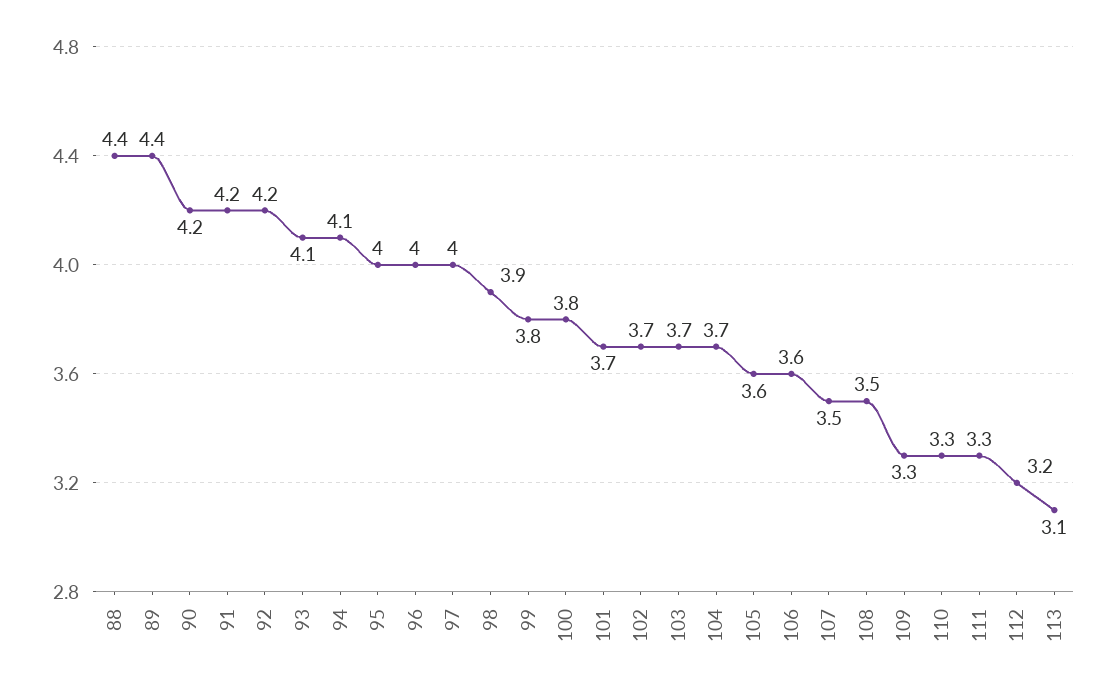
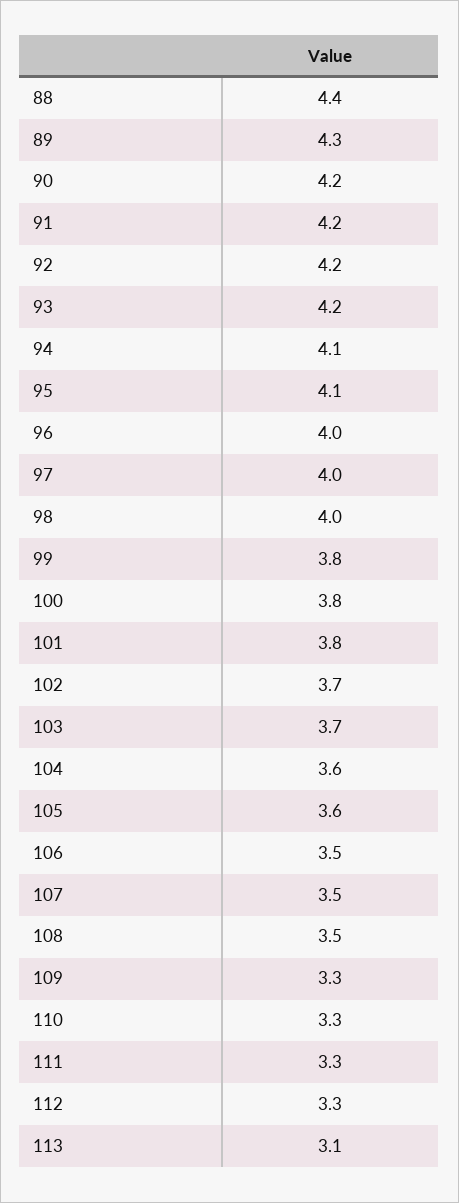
89: 4.4 -> 4.3
93: 4.1 -> 4.2
95: 4 -> 4.1
98: 3.9 -> 4
101: 3.7 -> 3.8
104: 3.7 -> 3.6
106: 3.6 -> 3.5
112: 3.2 -> 3.3

